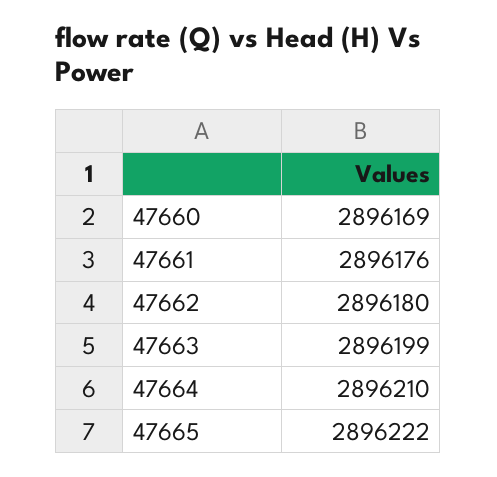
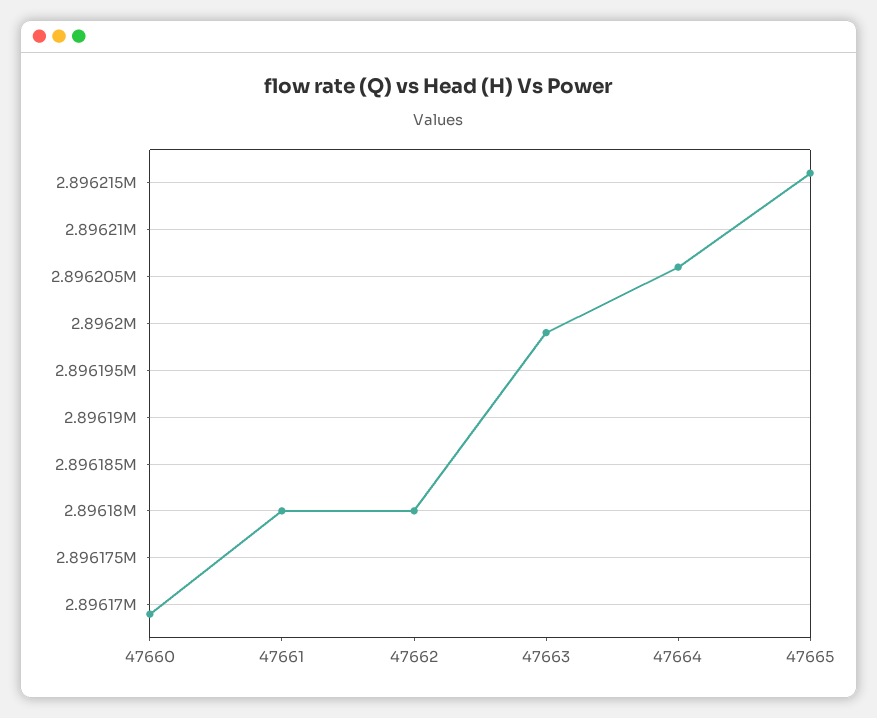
47661: 2896176 -> 2896180
47664: 2896210 -> 2896206
47665: 2896222 -> 2896216

